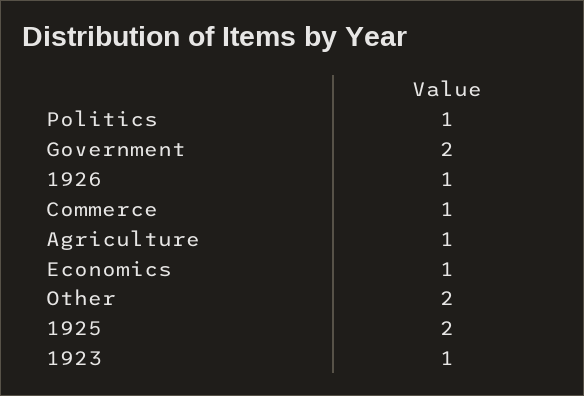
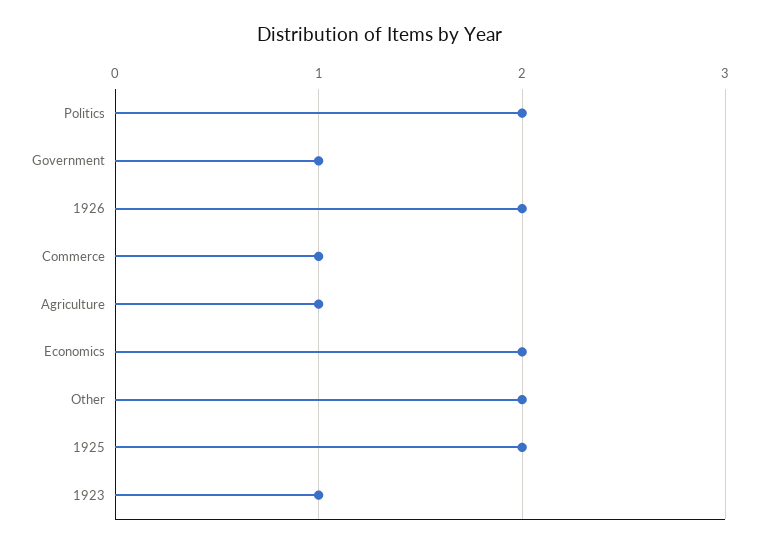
Politics: 1 -> 2
Government: 2 -> 1
1926: 1 -> 2
Economics: 1 -> 2

